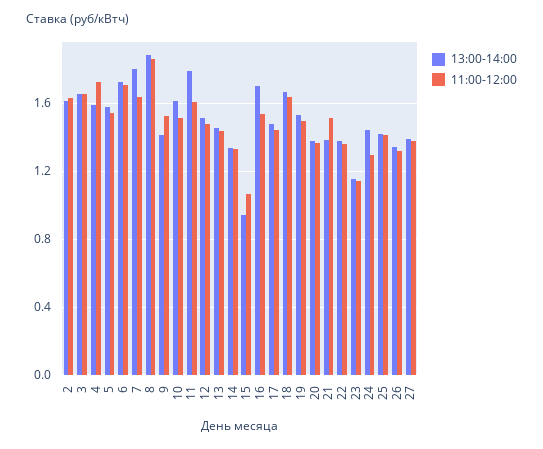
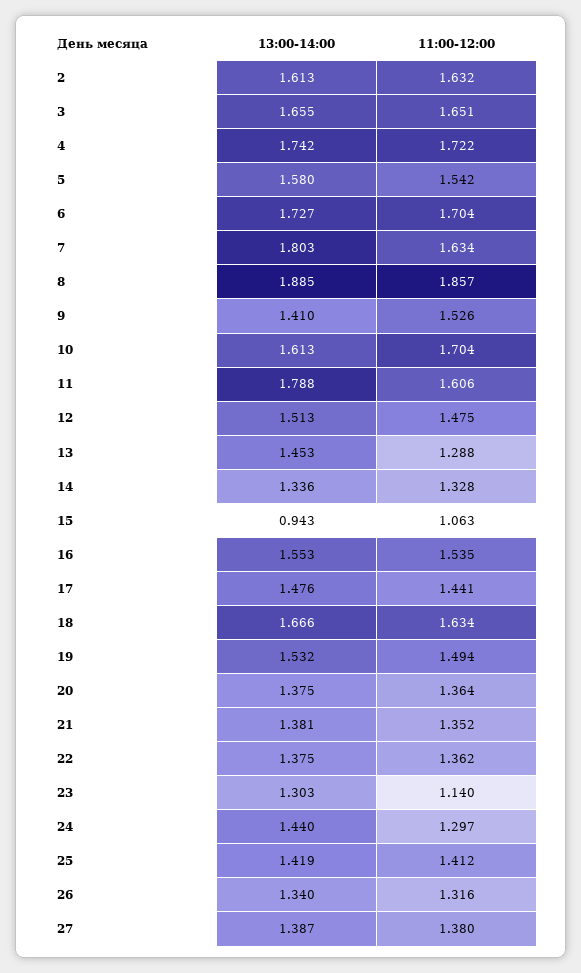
13:00-14:00, 4: 1.6 -> 1.742
11:00-12:00, 10: 1.5 -> 1.704
11:00-12:00, 13: 1.45 -> 1.288
13:00-14:00, 16: 1.7 -> 1.553
11:00-12:00, 21: 1.5 -> 1.352
13:00-14:00, 23: 1.15 -> 1.303

